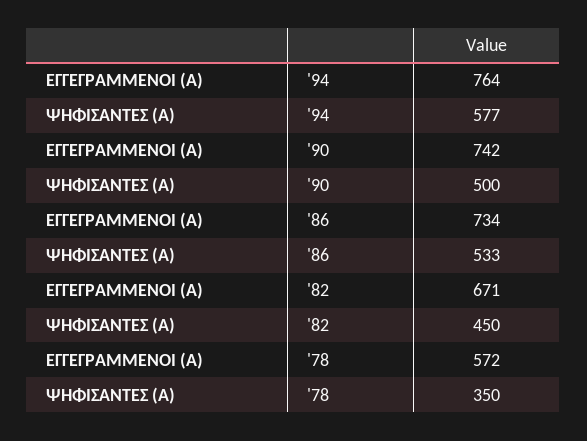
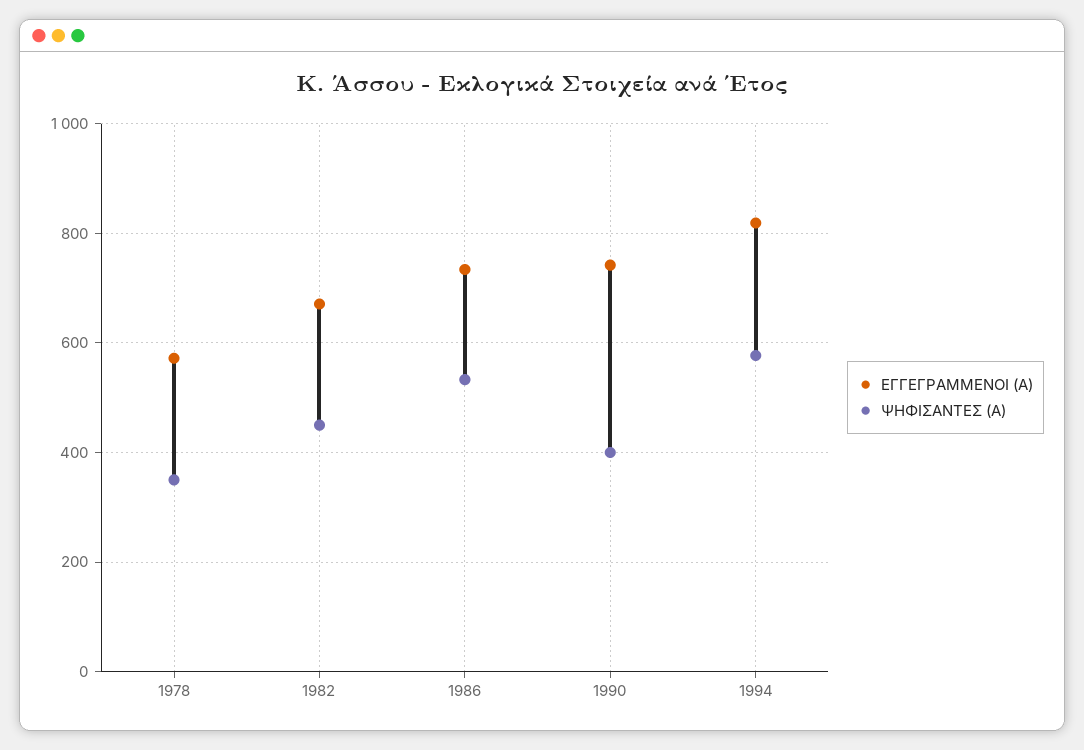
ΕΓΓΕΓΡΑΜΜΕΝΟΙ (Α), '94: 764 -> 820
ΨΗΦΙΣΑΝΤΕΣ (Α), '90: 500 -> 400

